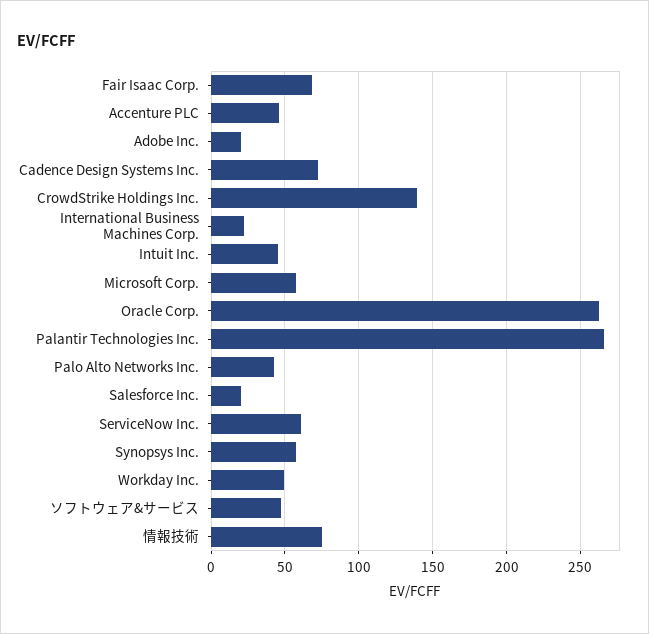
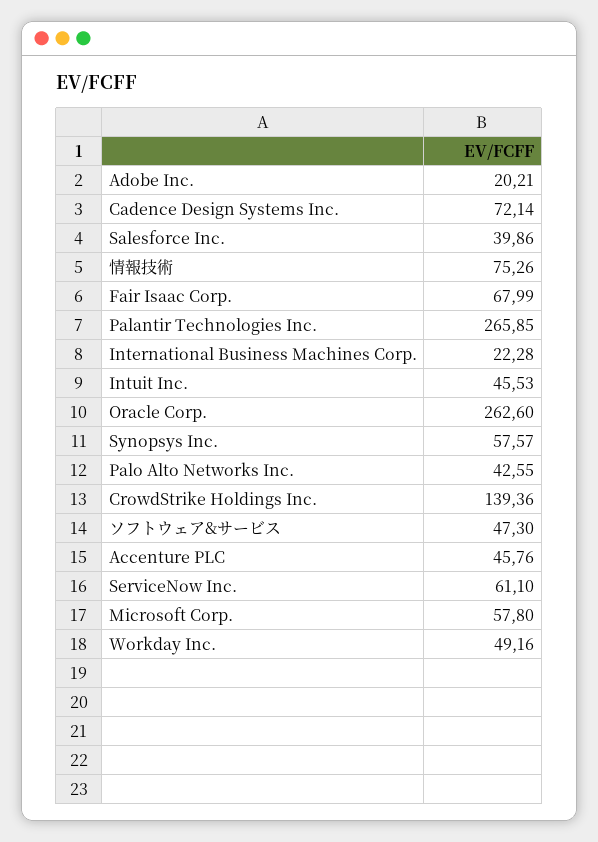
Salesforce Inc.: 20 -> 39.86

